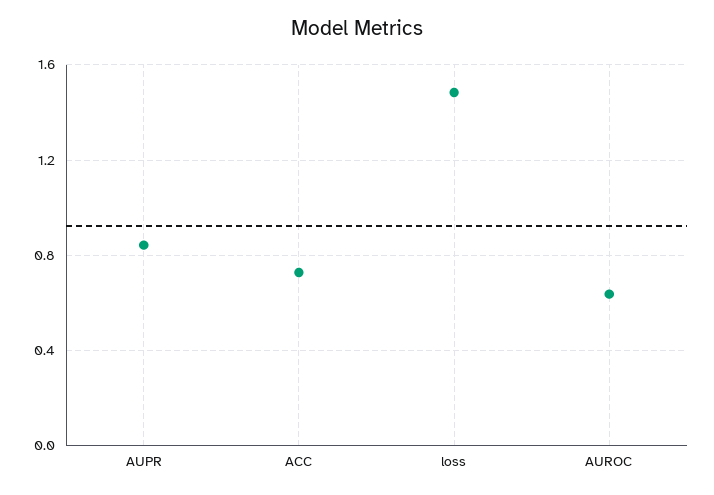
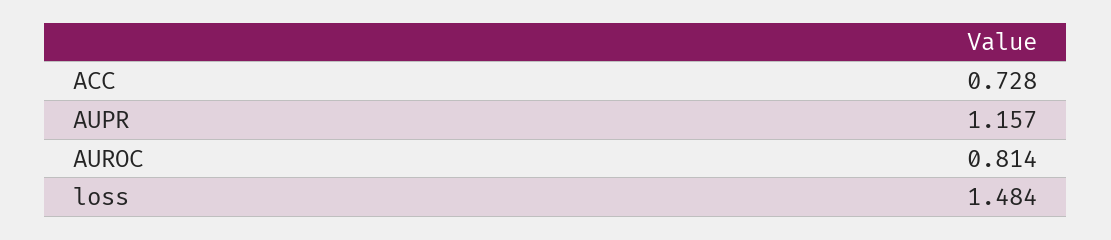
AUPR: 0.85 -> 1.157
AUROC: 0.65 -> 0.814

